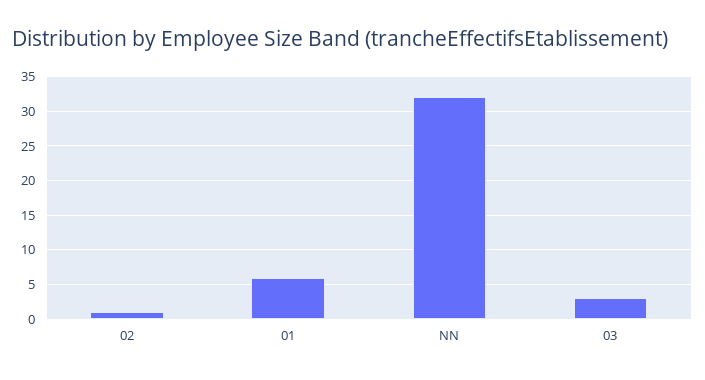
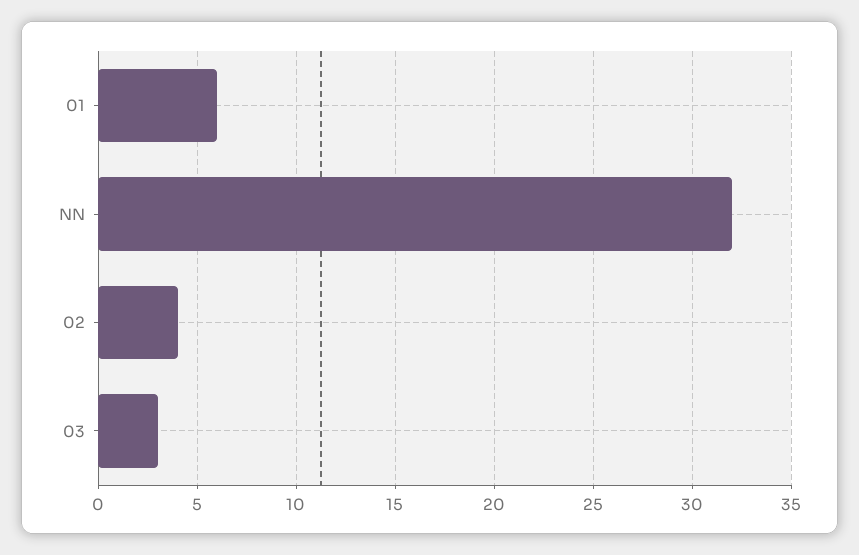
02: 1 -> 4

